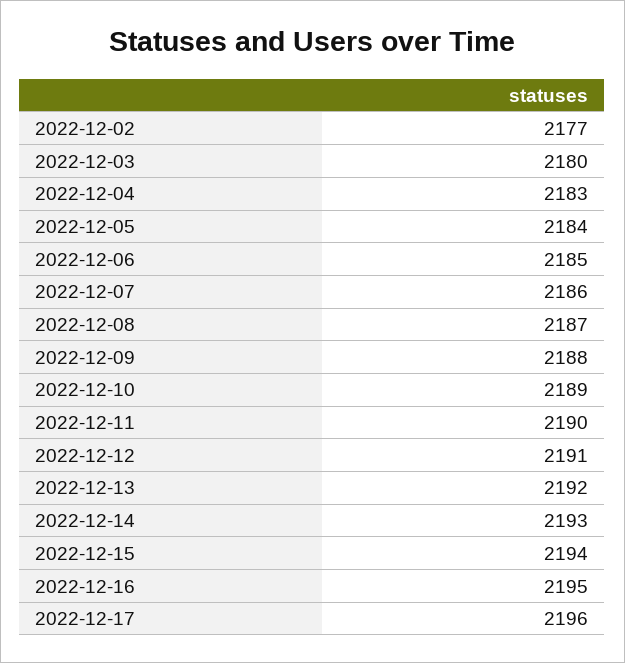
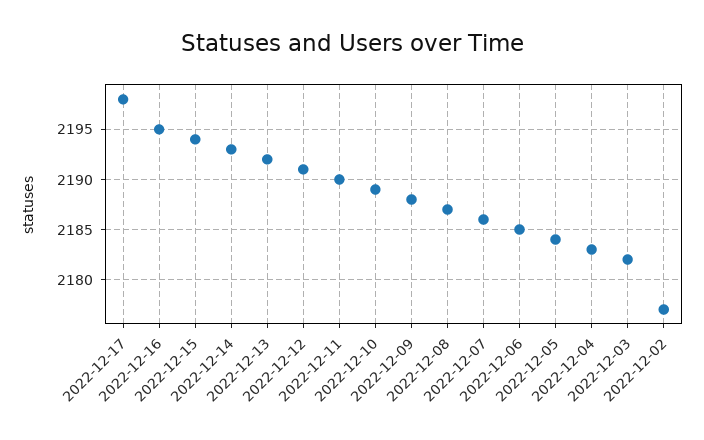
2022-12-03: 2180 -> 2182
2022-12-17: 2196 -> 2198

